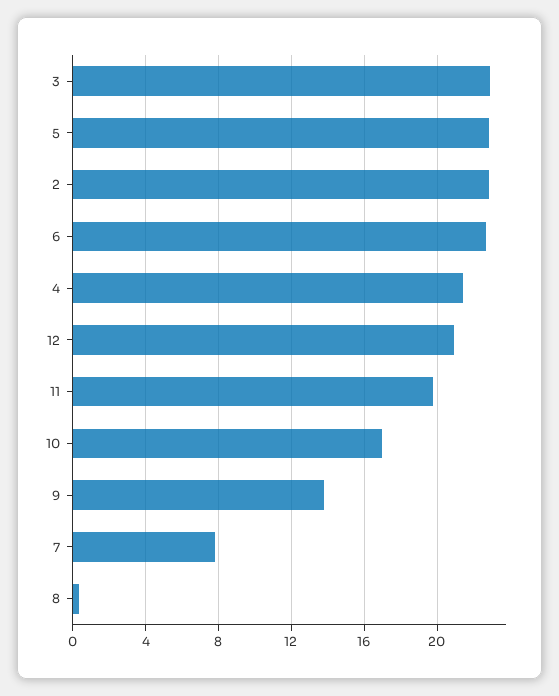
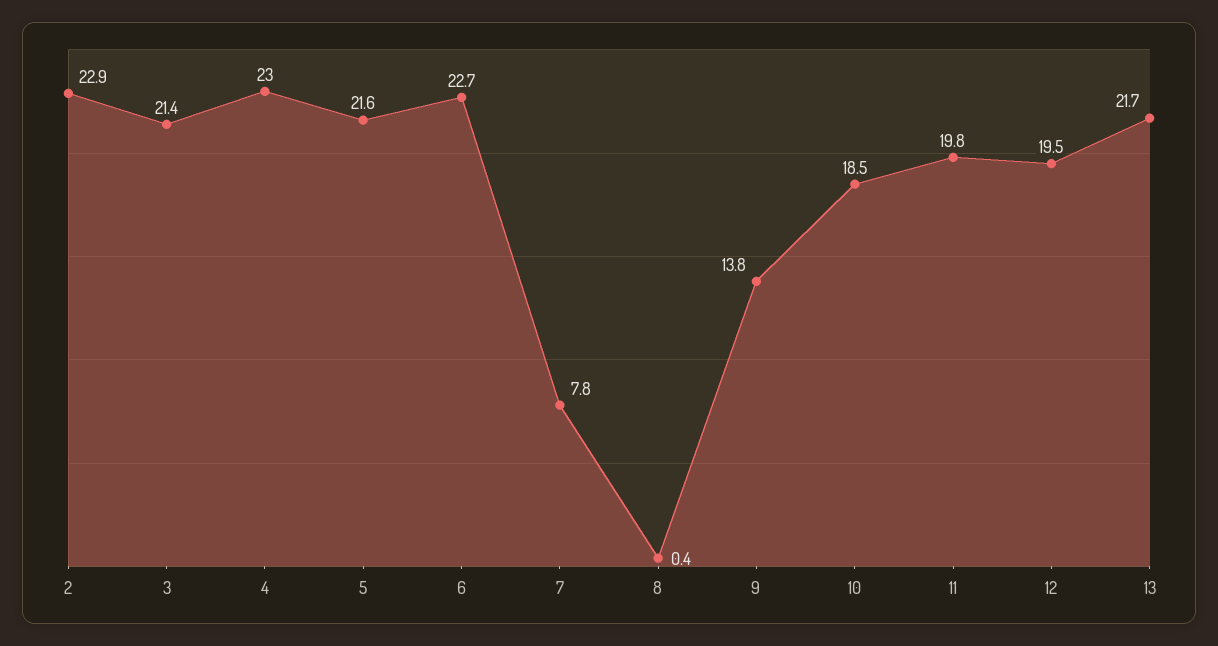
3: 23 -> 21.4
5: 23 -> 21.6
4: 21.5 -> 23
12: 21 -> 19.5
10: 17 -> 18.5
13: none -> 21.7

